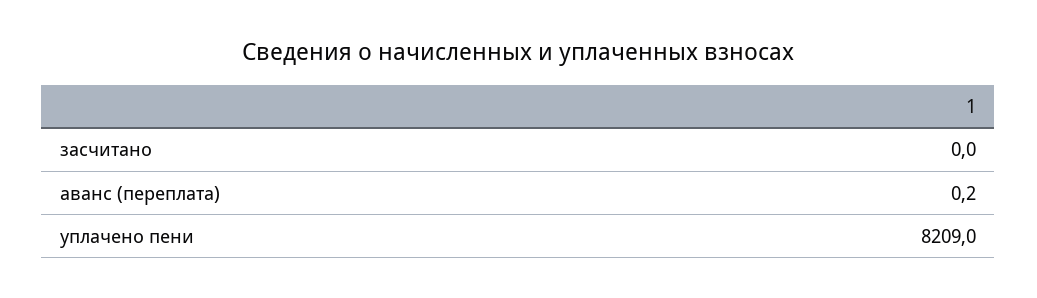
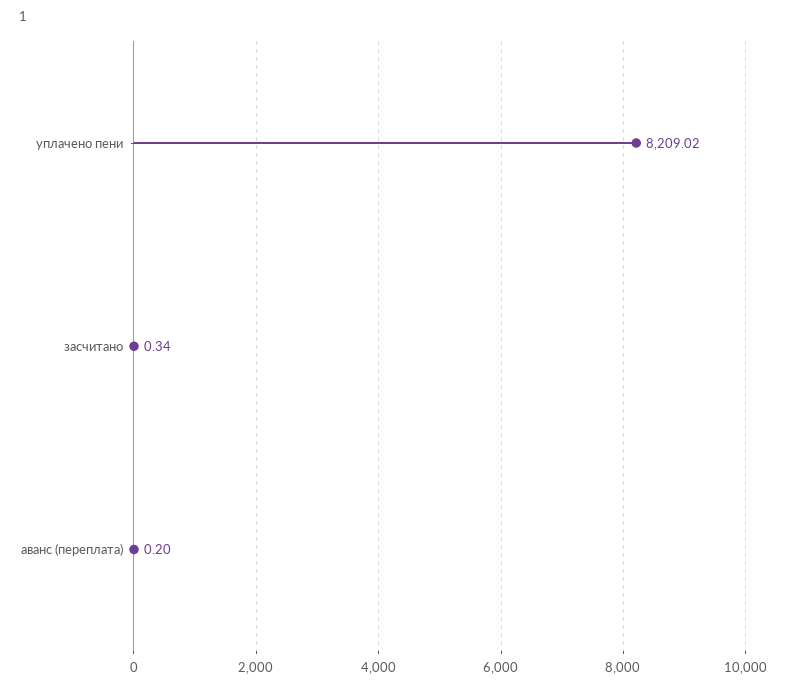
засчитано: 0 -> 0.34

